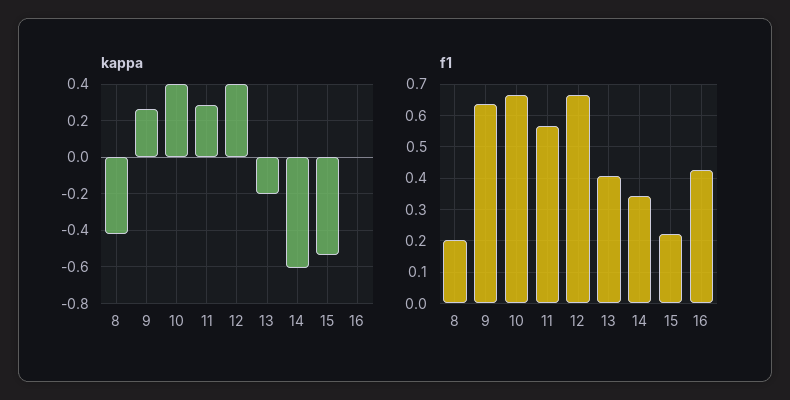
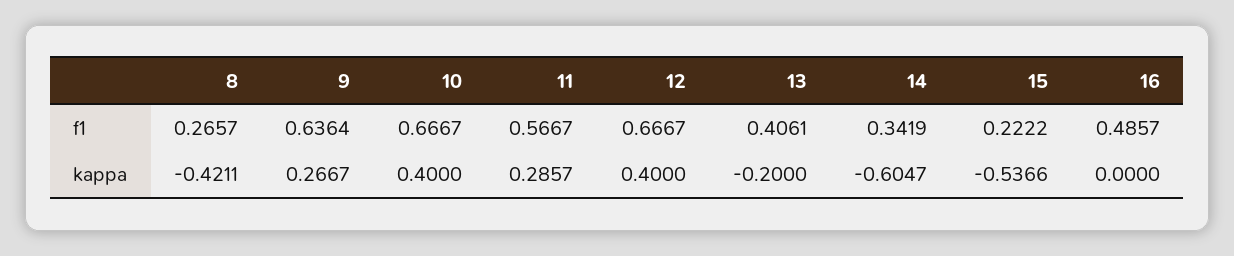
f1, 8: 0.2 -> 0.2657
f1, 16: 0.42 -> 0.4857

